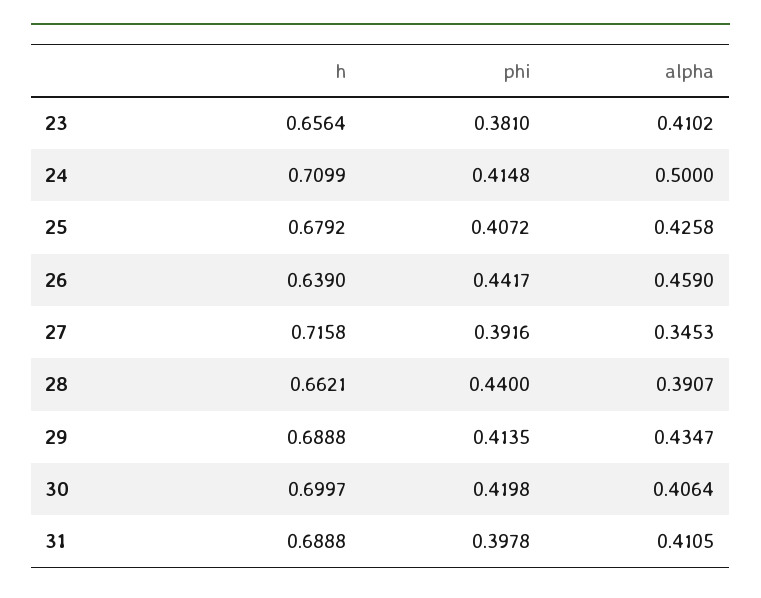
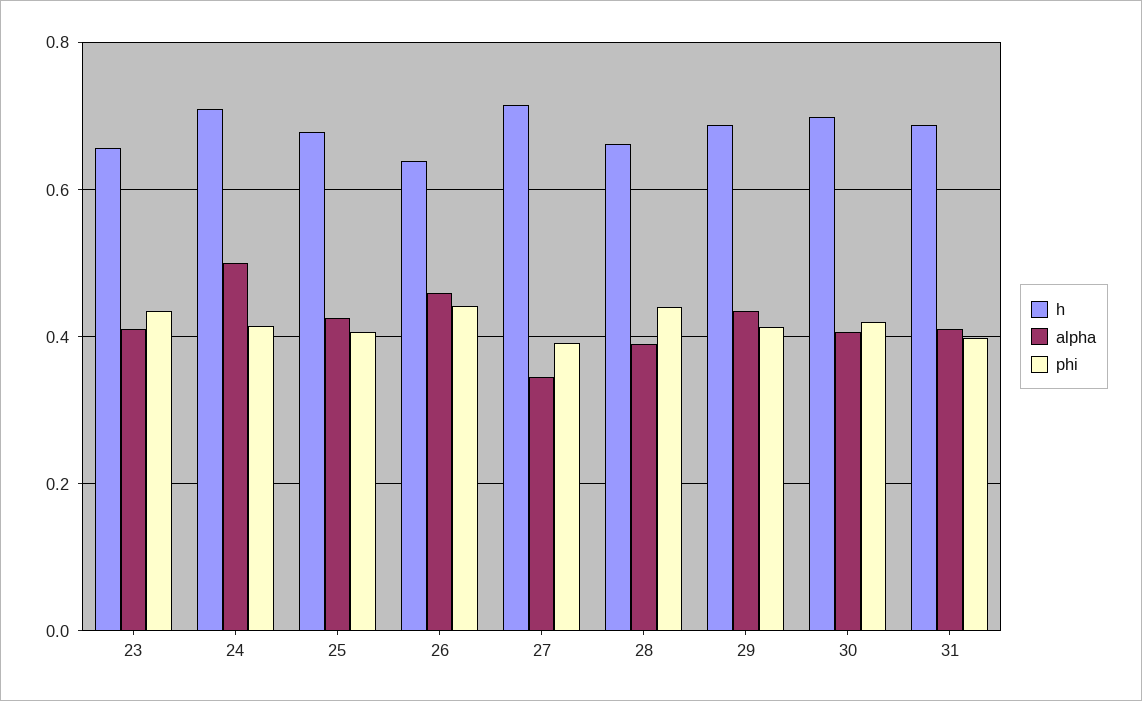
phi, 23: 0.381 -> 0.44

